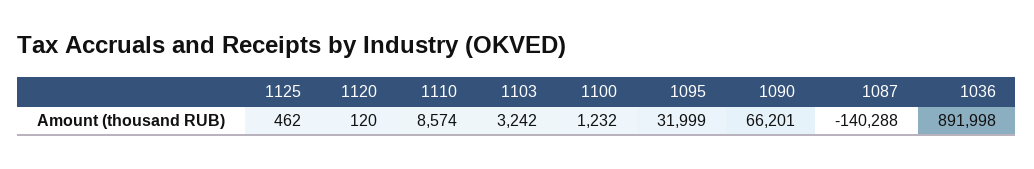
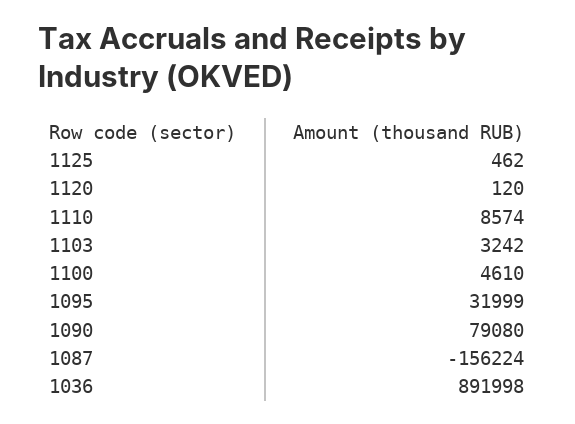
1100: 1232 -> 4610
1090: 66201 -> 79080
1087: -140288 -> -156224

